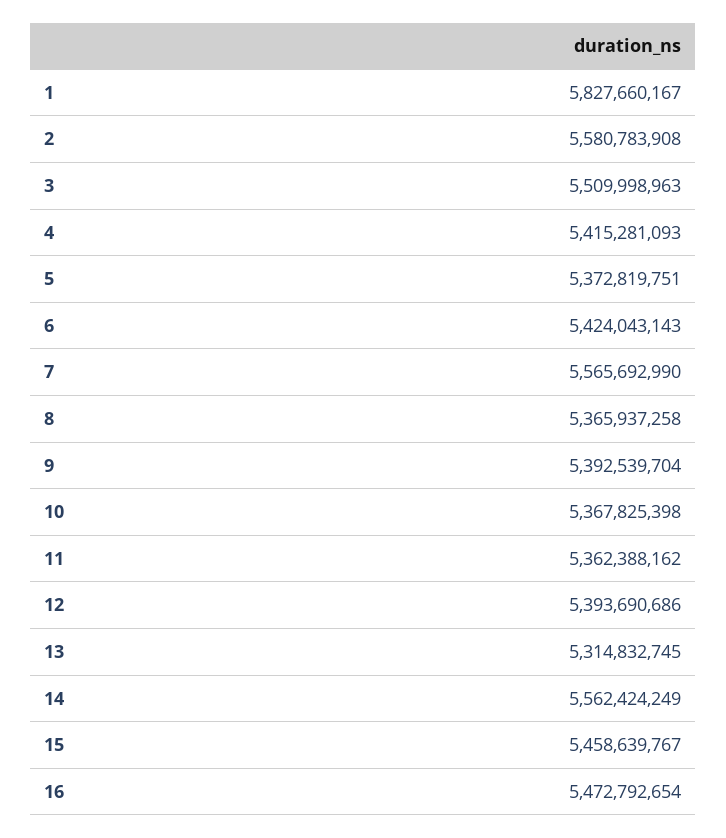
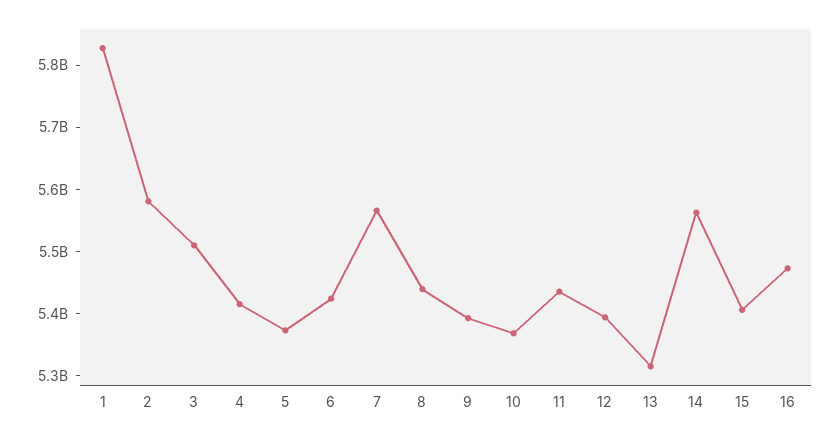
8: 5365937258 -> 5440000000
11: 5362388162 -> 5440000000
15: 5458639767 -> 5400000000

